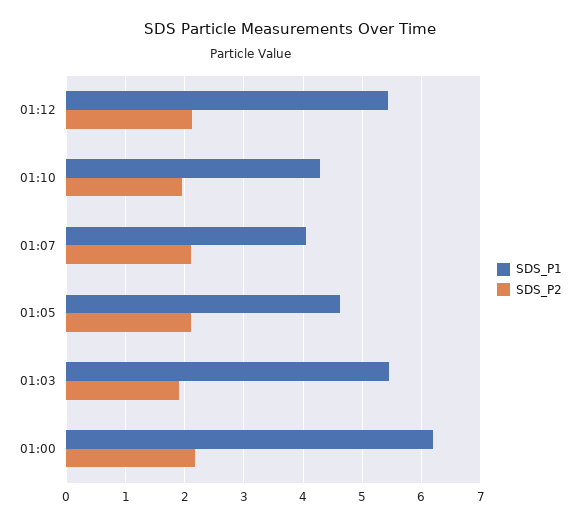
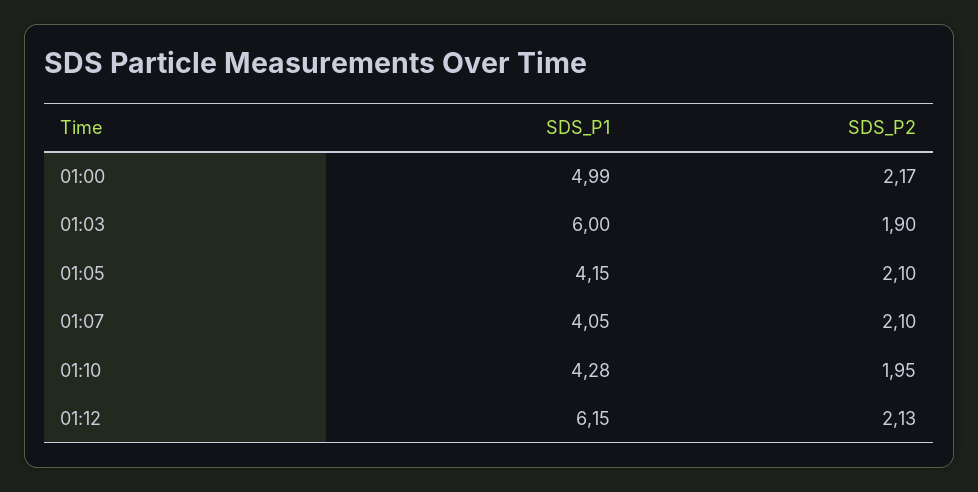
SDS_P1, 01:12: 5.4 -> 6.15
SDS_P1, 01:05: 4.6 -> 4.15
SDS_P1, 01:03: 5.4 -> 6
SDS_P1, 01:00: 6.2 -> 4.99

